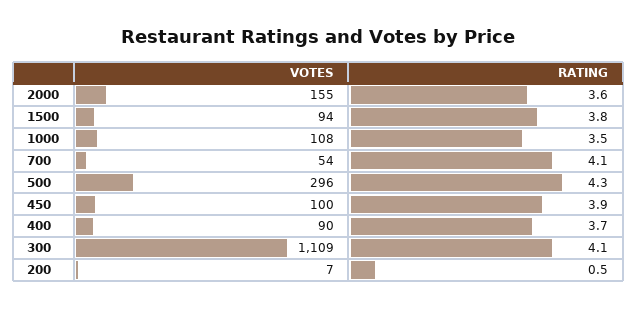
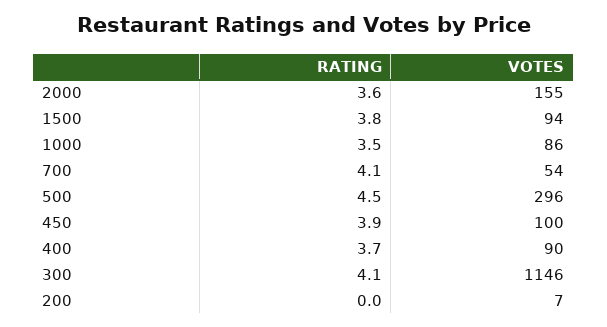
VOTES, 1000: 108 -> 86
RATING, 500: 4.3 -> 4.5
VOTES, 300: 1109 -> 1146
RATING, 200: 0.5 -> 0

